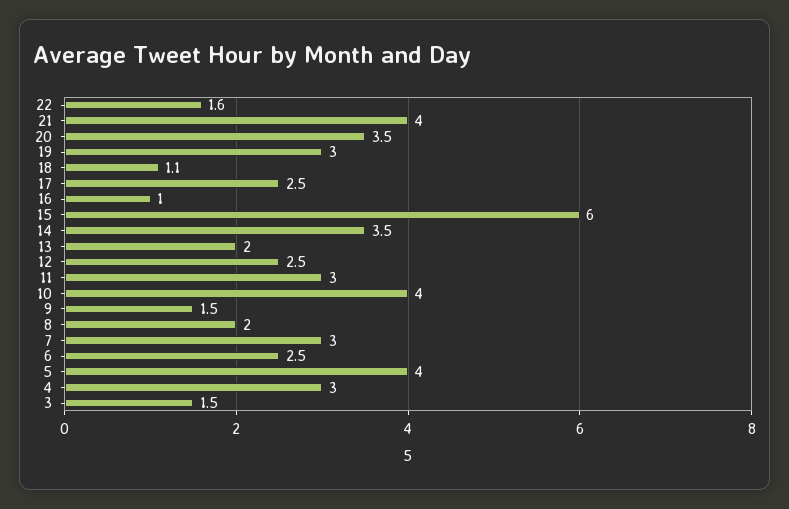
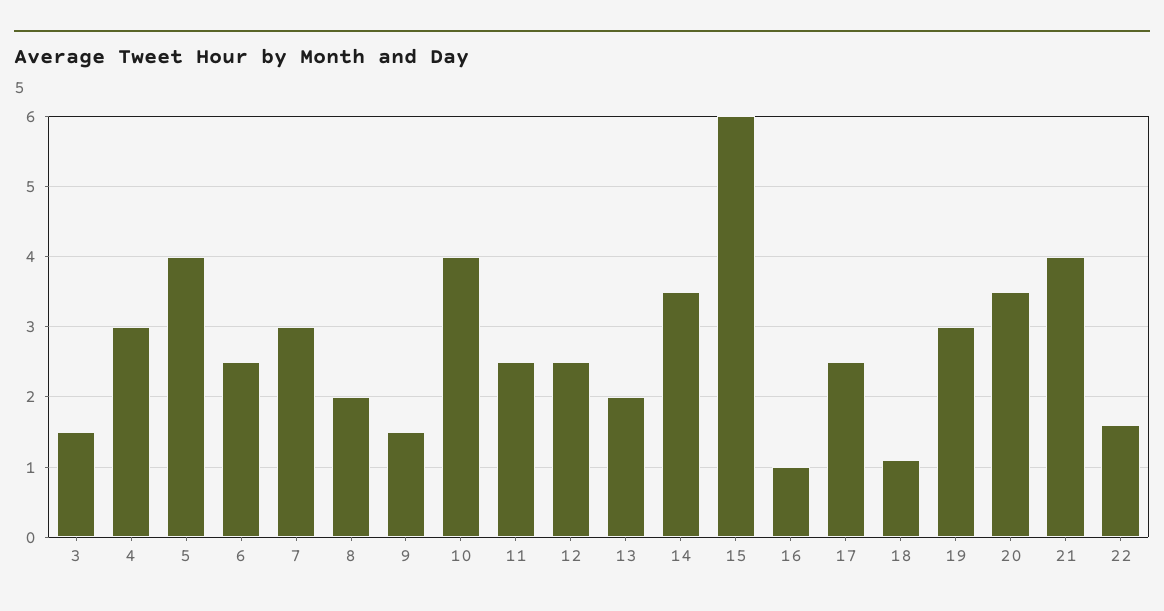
11: 3 -> 2.5

